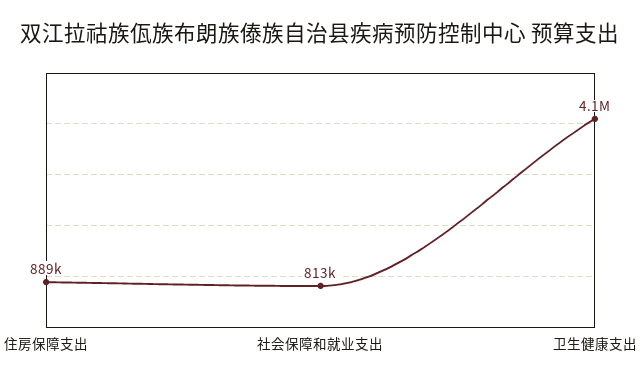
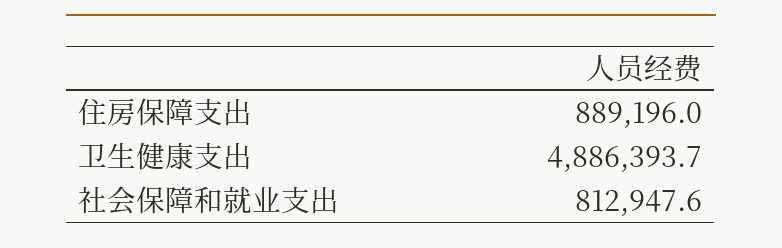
卫生健康支出: 4100000 -> 4886393.7

